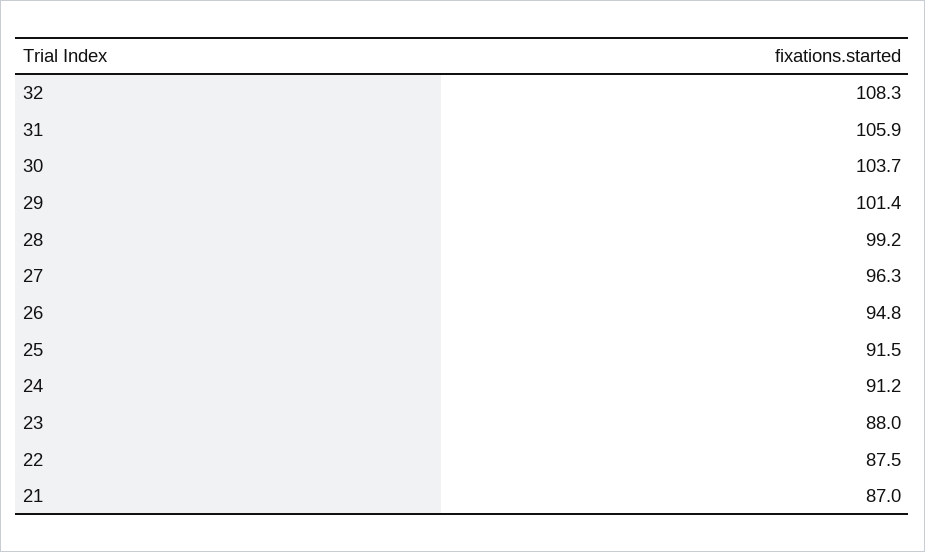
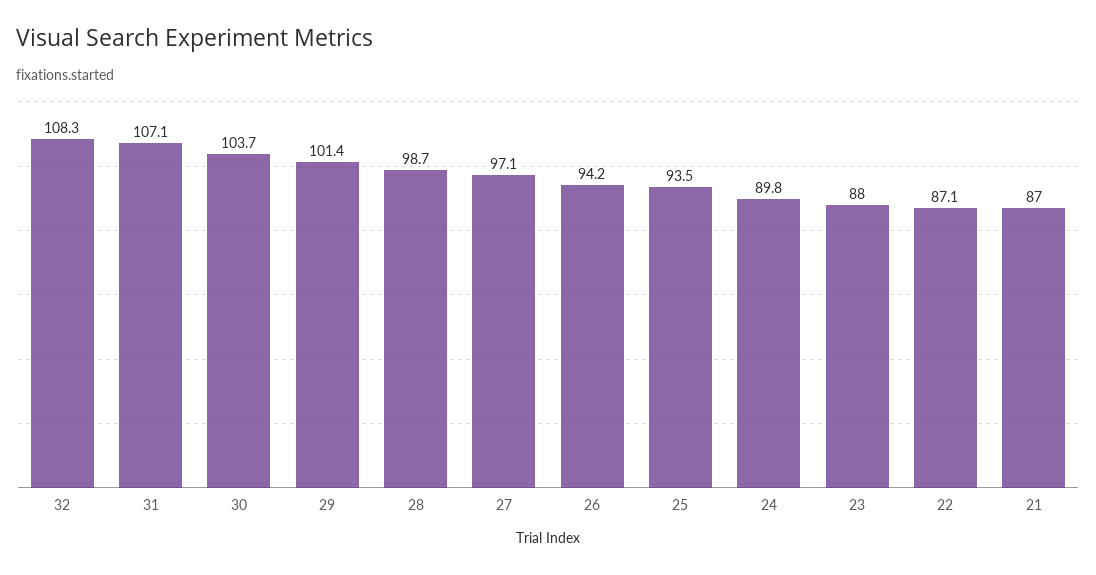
31: 105.9 -> 107.1
28: 99.2 -> 98.7
27: 96.3 -> 97.1
26: 94.8 -> 94.2
25: 91.5 -> 93.5
24: 91.2 -> 89.8
22: 87.5 -> 87.1

